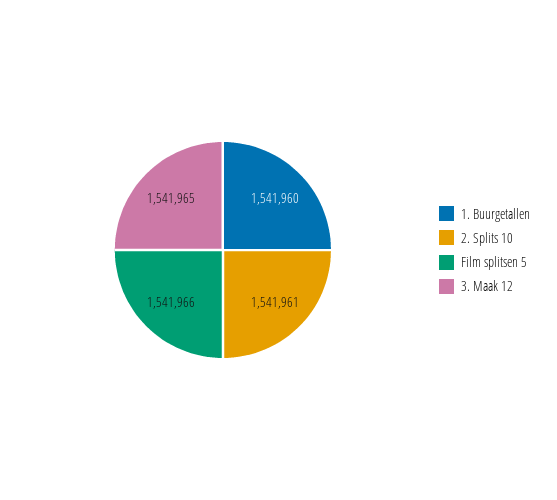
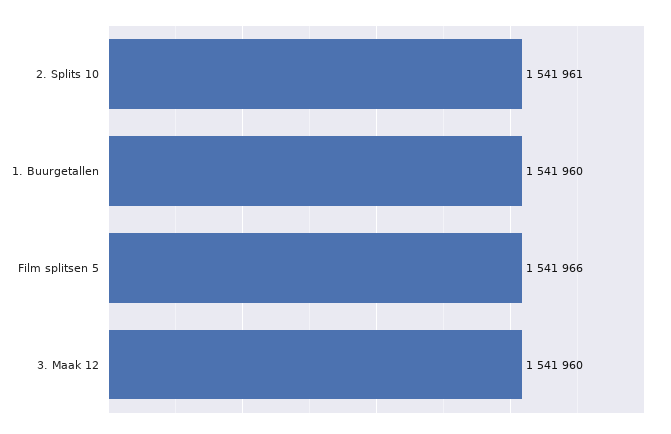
3. Maak 12: 1541965 -> 1541960

